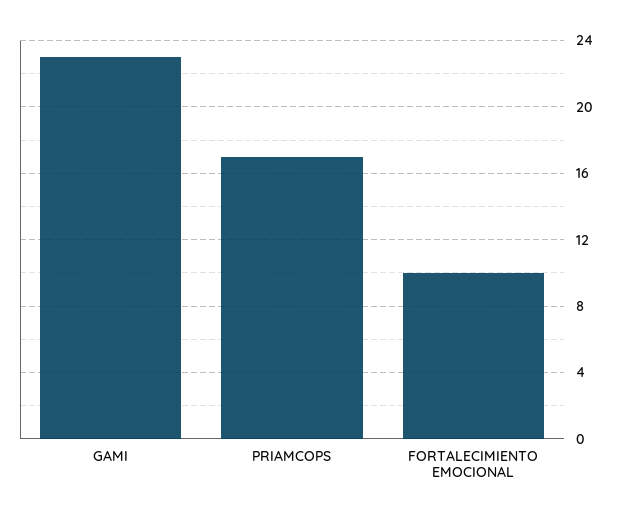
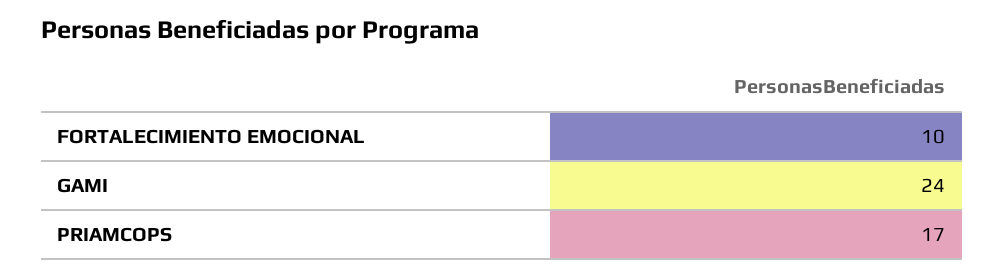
GAMI: 23 -> 24

